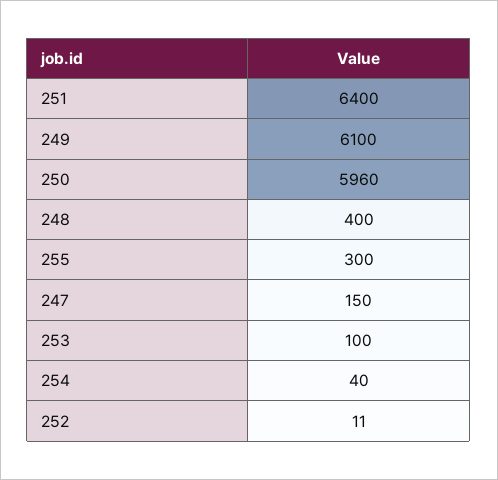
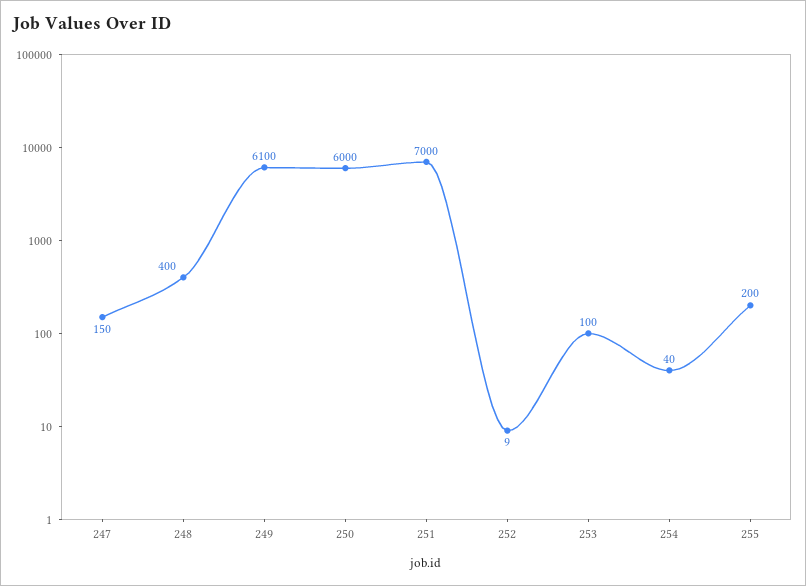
251: 6400 -> 7000
250: 5960 -> 6000
255: 300 -> 200
252: 11 -> 9

